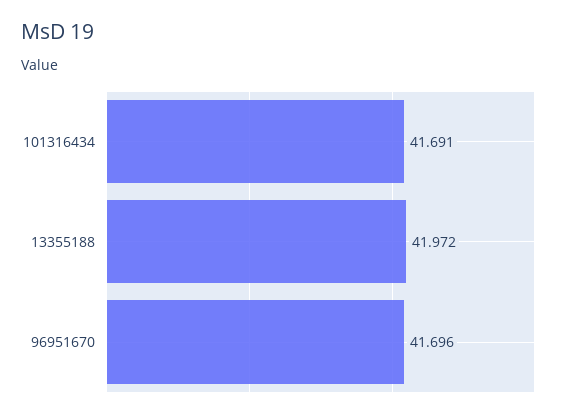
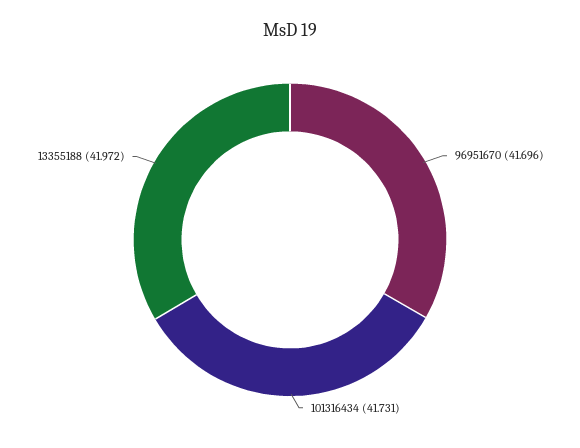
101316434: 41.691 -> 41.731

